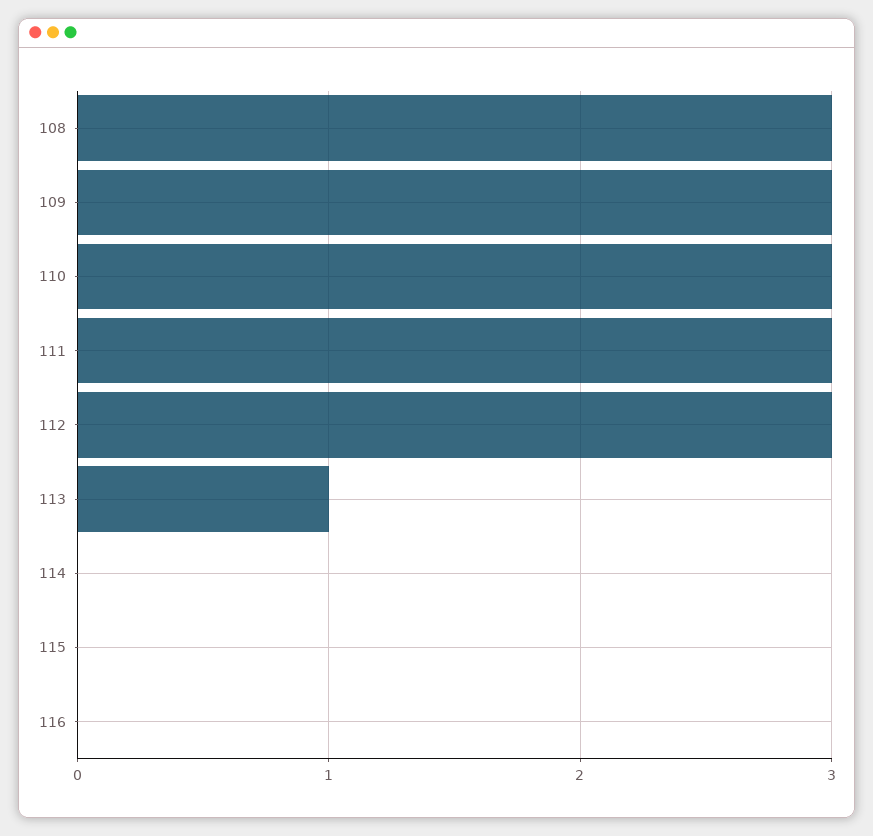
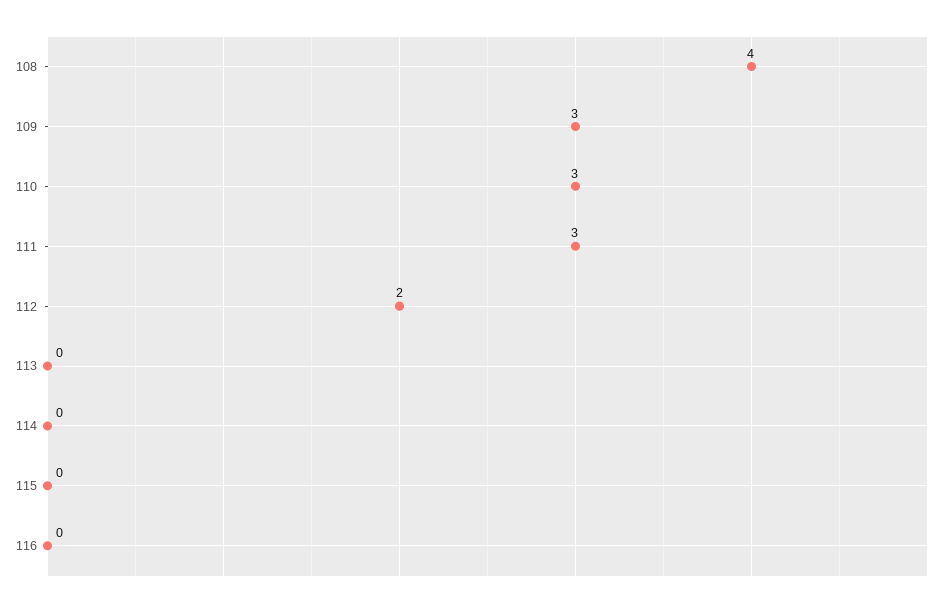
108: 3 -> 4
112: 3 -> 2
113: 1 -> 0

